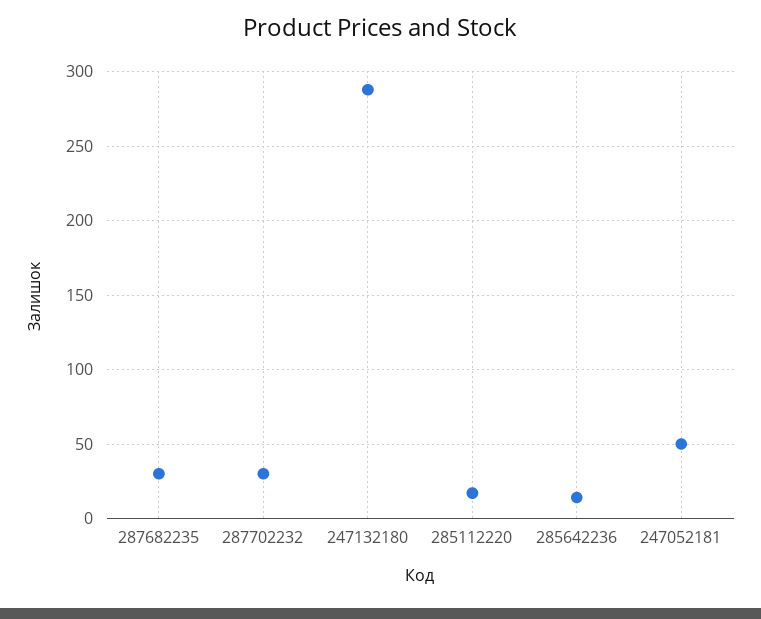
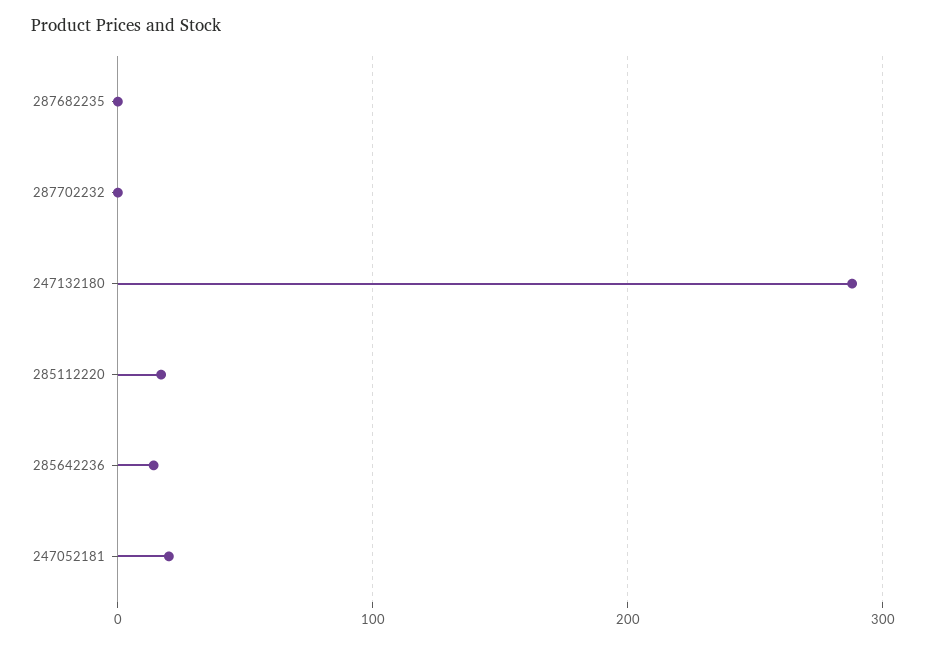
287682235: 30 -> 0
287702232: 30 -> 0
247052181: 50 -> 20

